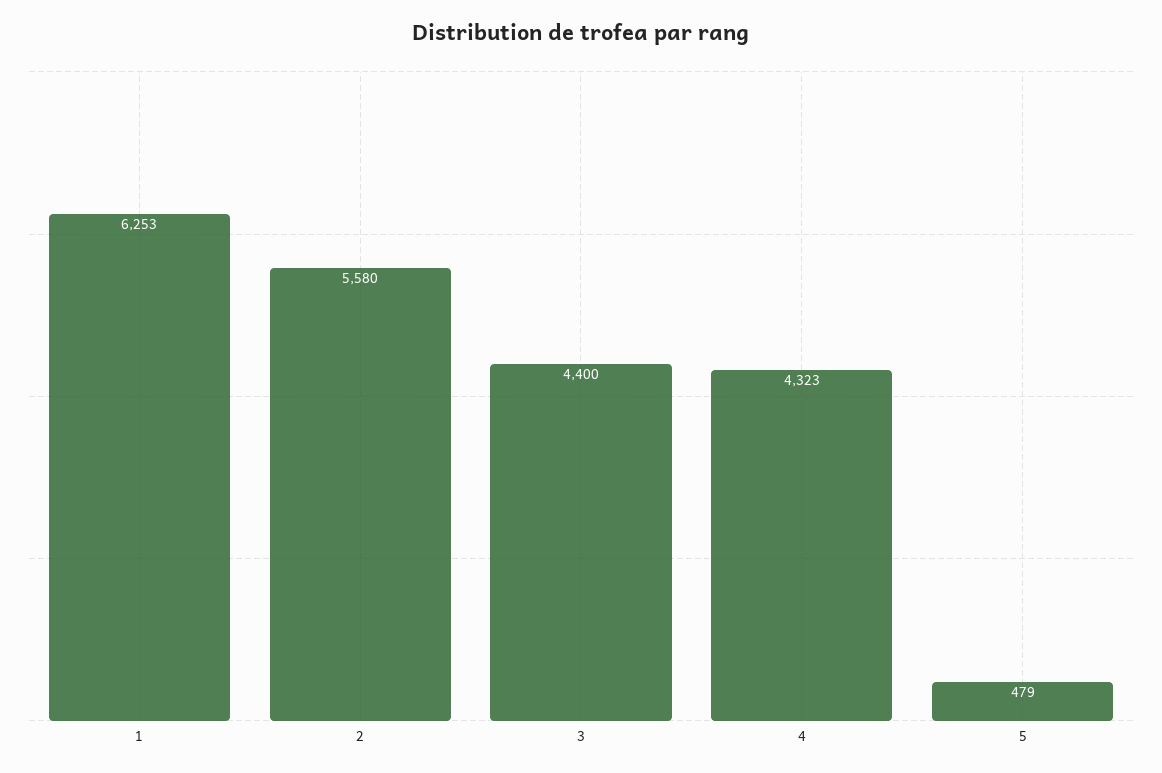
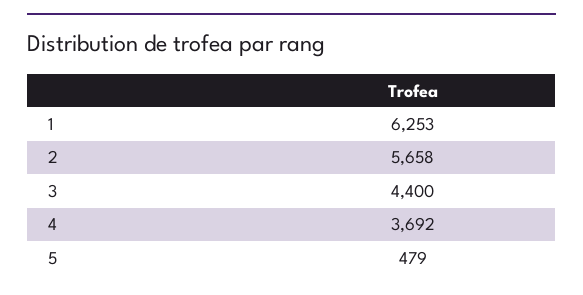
2: 5580 -> 5658
4: 4323 -> 3692

